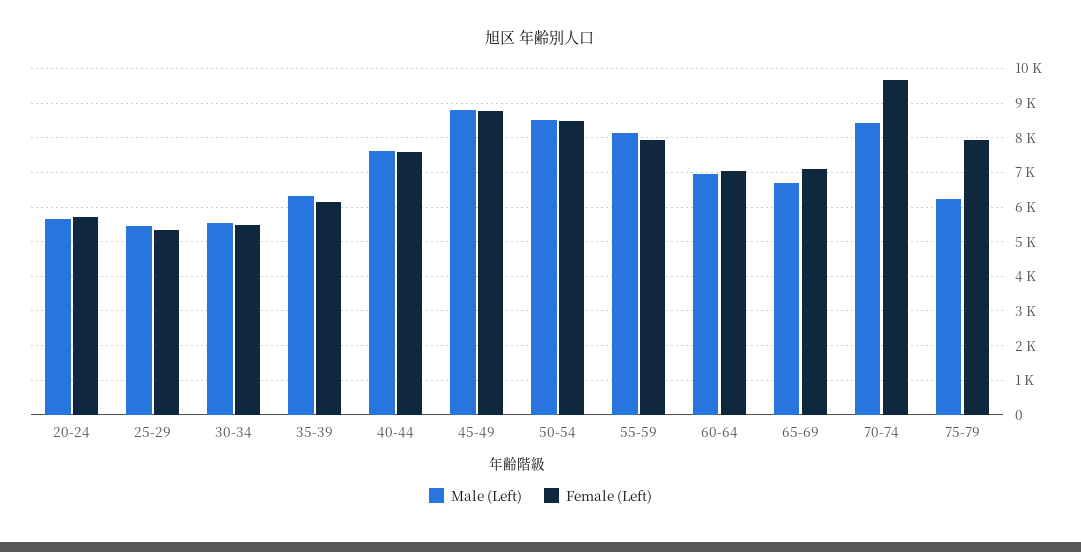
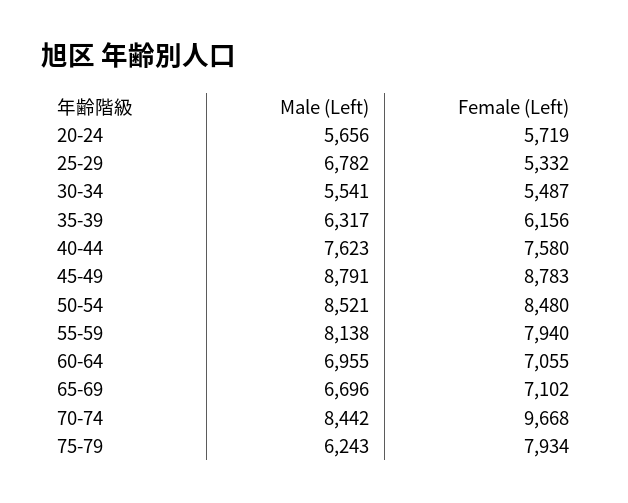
Male (Left), 25-29: 5400 -> 6782

